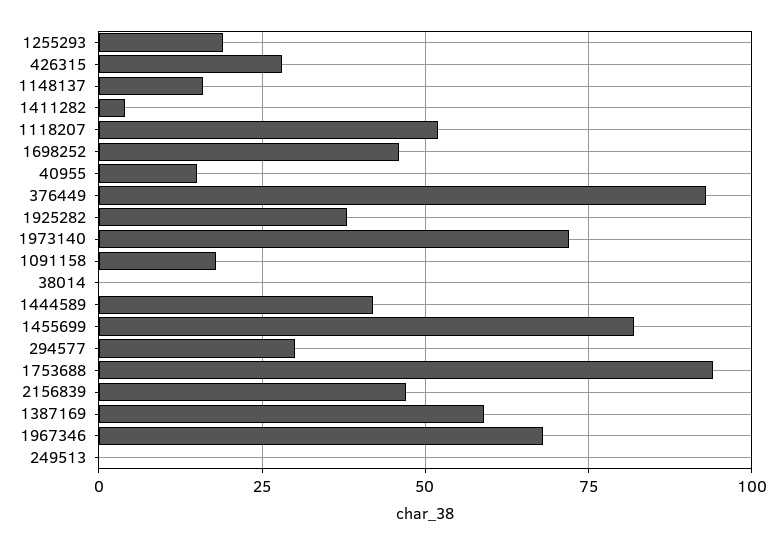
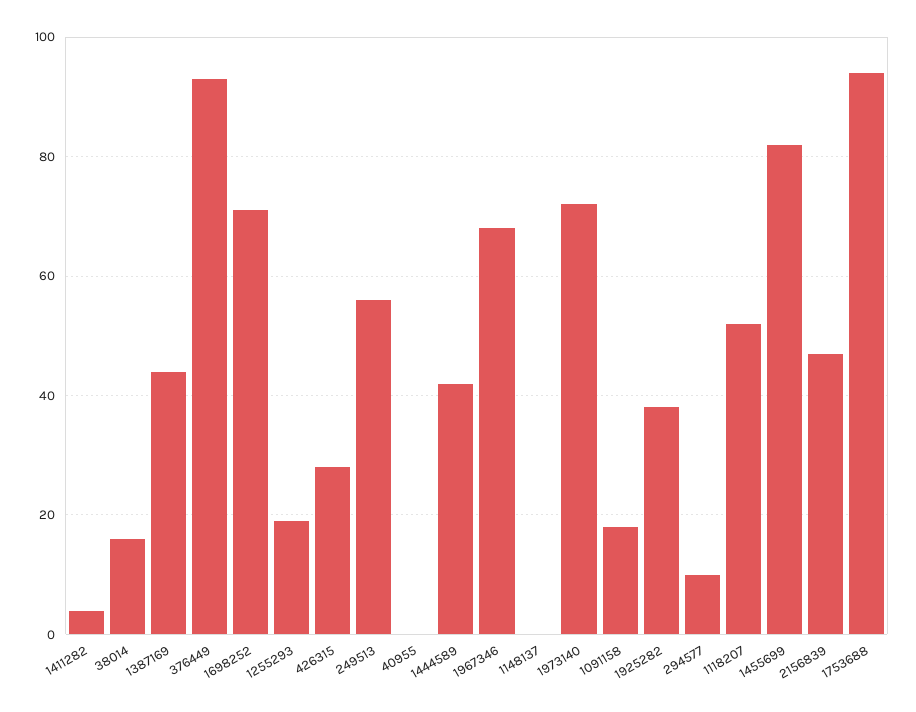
1148137: 15 -> 0
1698252: 45 -> 70
40955: 15 -> 0
38014: 0 -> 15
294577: 30 -> 10
1387169: 60 -> 45
249513: 0 -> 55

